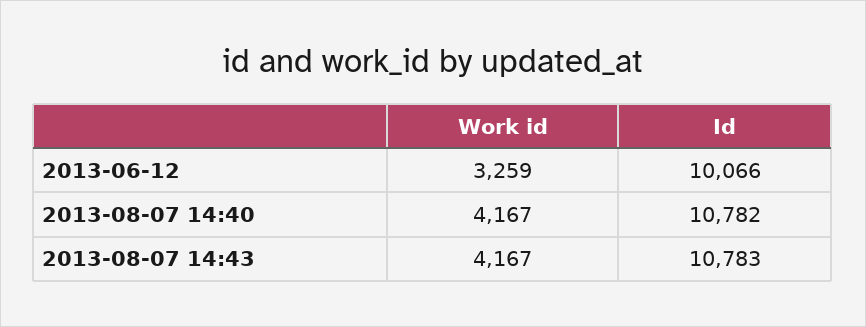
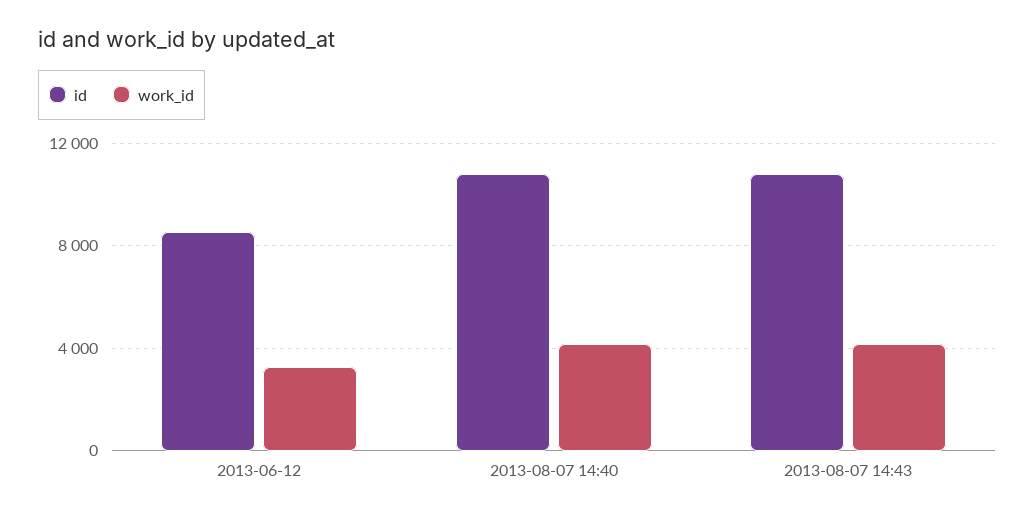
Id, 2013-06-12: 10066 -> 8500

